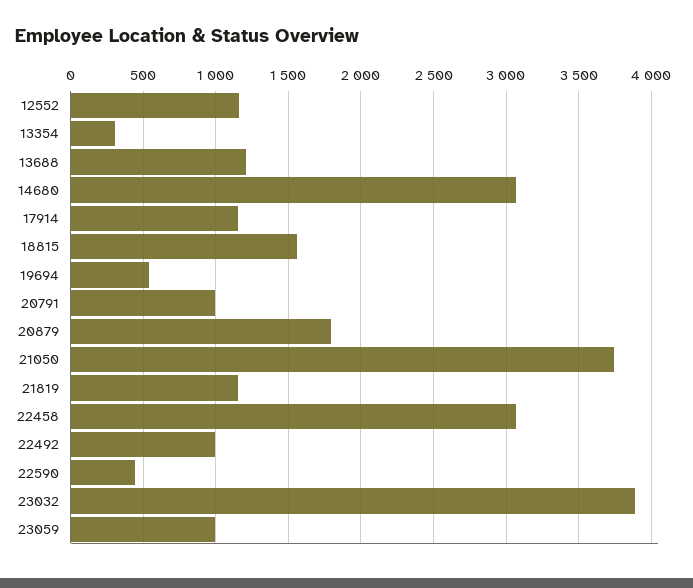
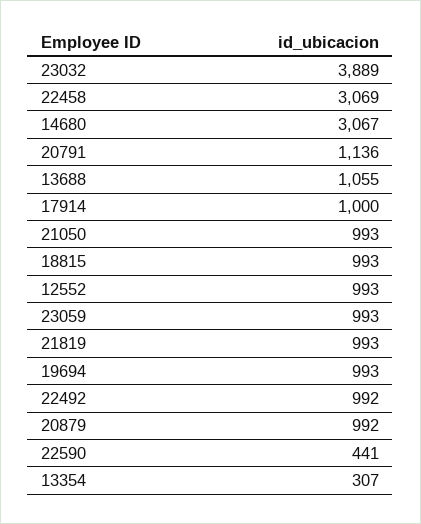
12552: 1150 -> 993
13688: 1200 -> 1055
17914: 1150 -> 1000
18815: 1550 -> 993
19694: 550 -> 993
20791: 1000 -> 1136
20879: 1800 -> 992
21050: 3750 -> 993
21819: 1150 -> 993

